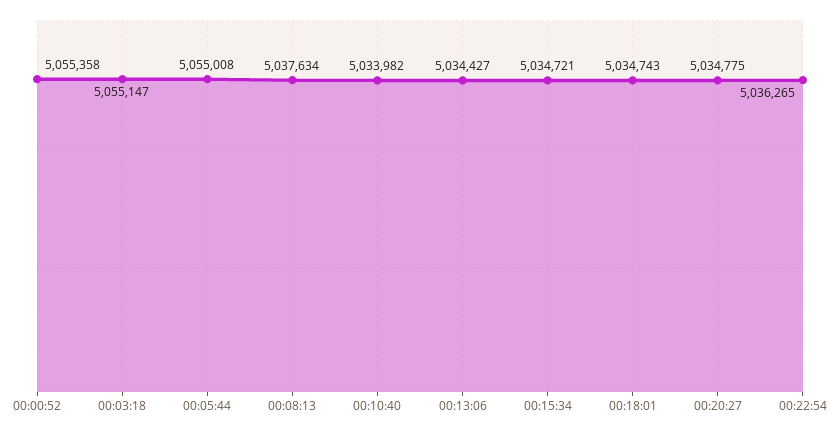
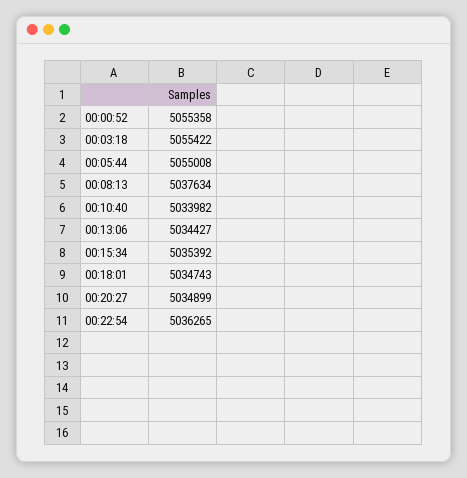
00:03:18: 5055147 -> 5055422
00:15:34: 5034721 -> 5035392
00:20:27: 5034775 -> 5034899

